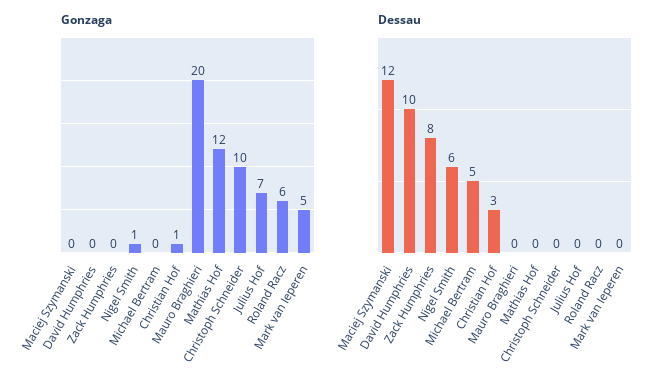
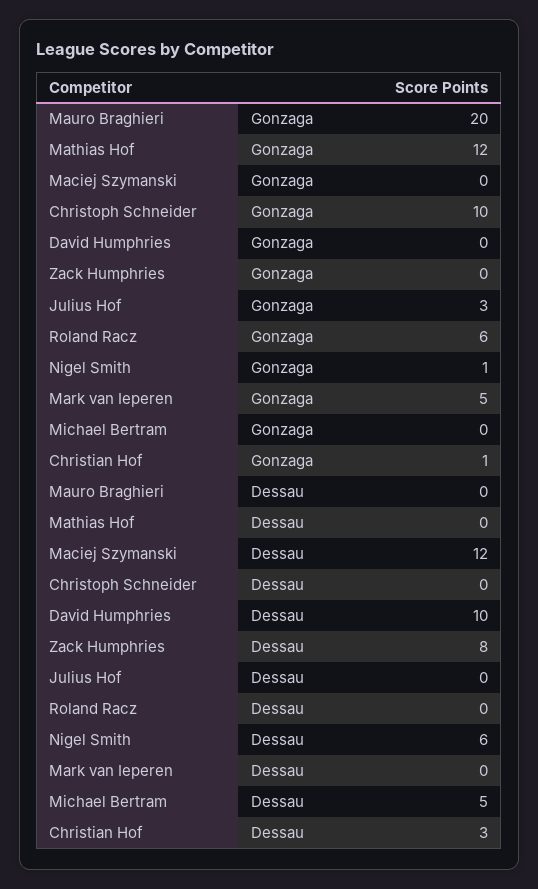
Gonzaga, Julius Hof: 7 -> 3

